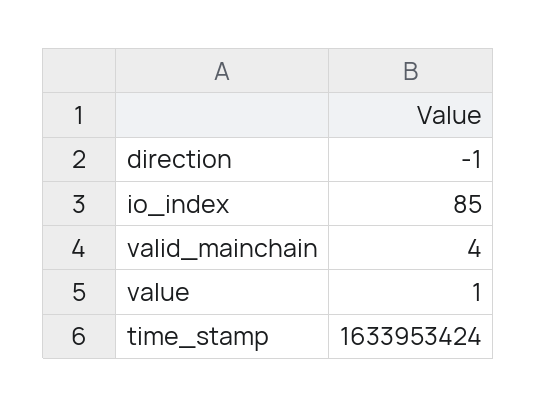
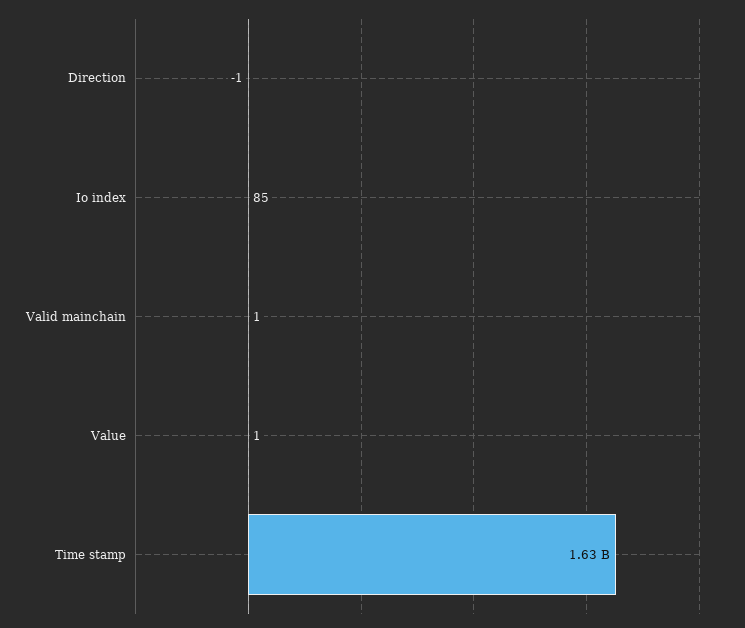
valid_mainchain: 4 -> 1

